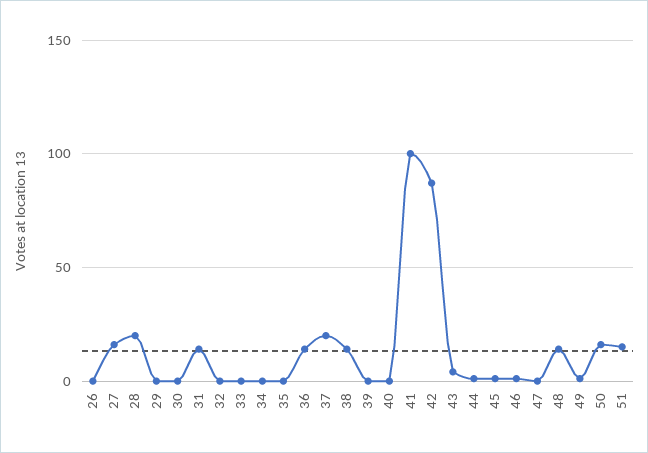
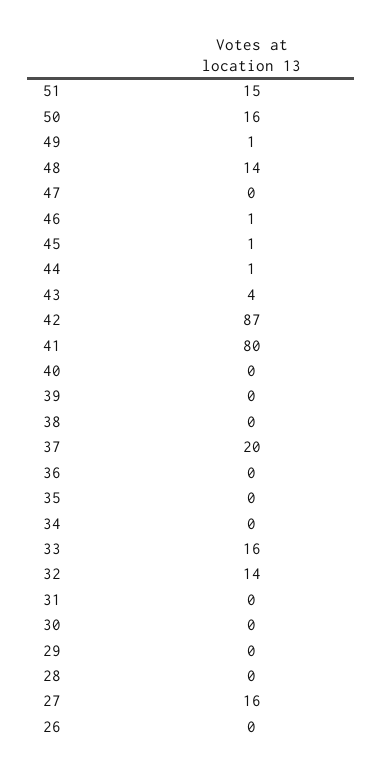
28: 20 -> 0
31: 15 -> 0
32: 0 -> 14
33: 0 -> 16
36: 15 -> 0
38: 15 -> 0
41: 100 -> 80

